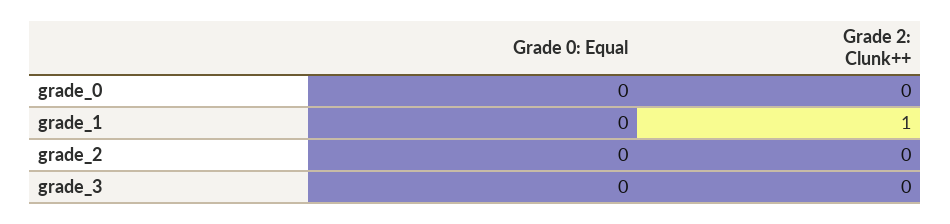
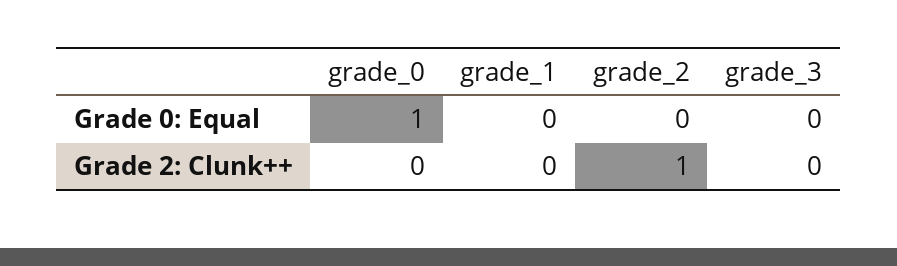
Grade 0: Equal, grade_0: 0 -> 1
Grade 2: Clunk++, grade_1: 1 -> 0
Grade 2: Clunk++, grade_2: 0 -> 1

